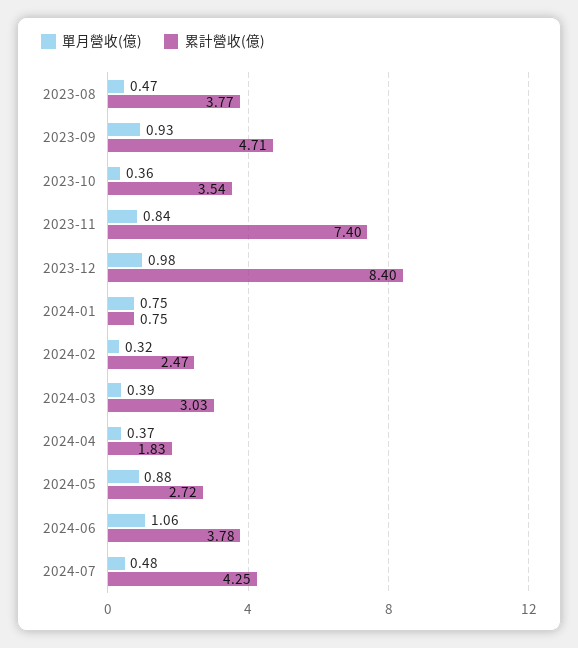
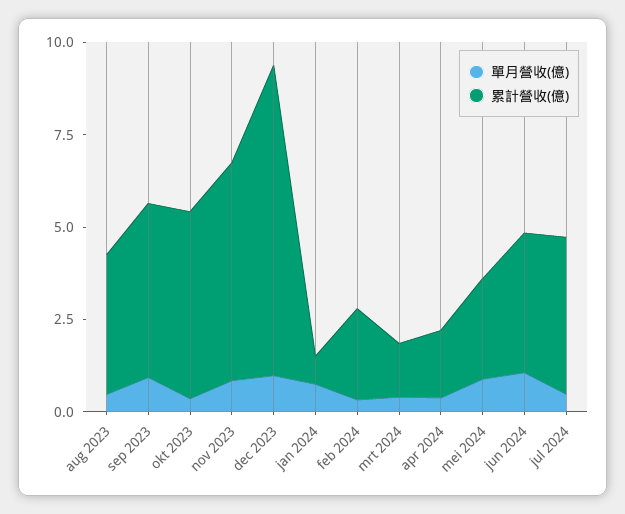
累計營收(億), 2023-10: 3.54 -> 5
累計營收(億), 2023-11: 7.4 -> 6
累計營收(億), 2024-03: 3.03 -> 1.5

